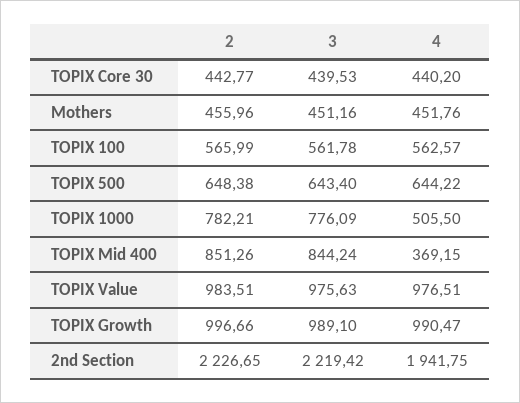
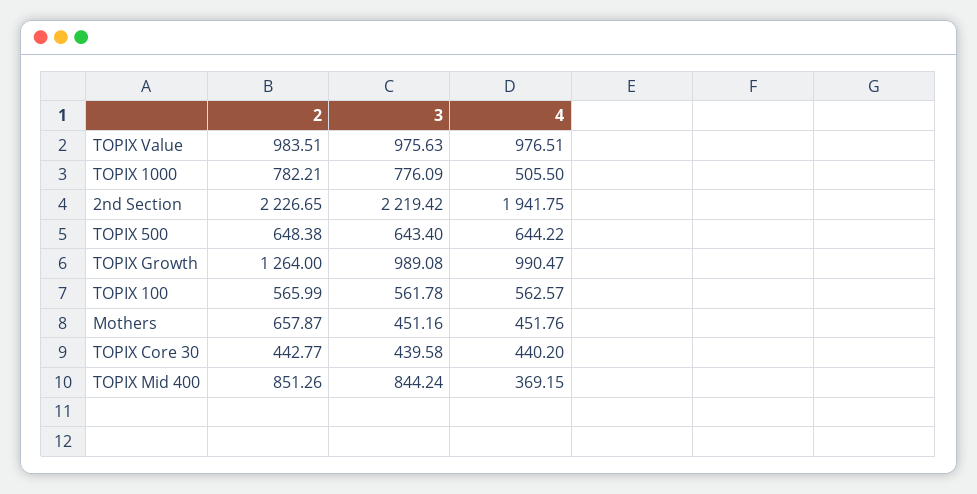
3, TOPIX Core 30: 439.53 -> 439.58
2, Mothers: 455.96 -> 657.87
2, TOPIX Growth: 996.66 -> 1264
3, TOPIX Growth: 989.1 -> 989.08

